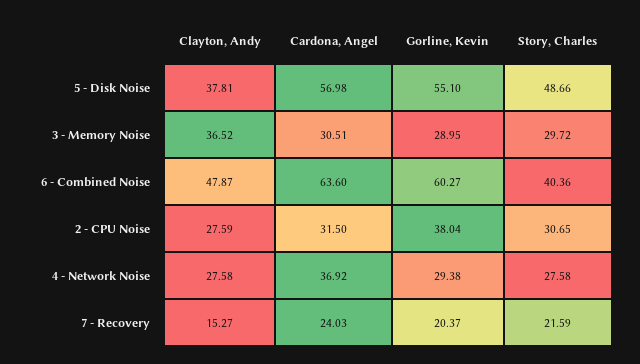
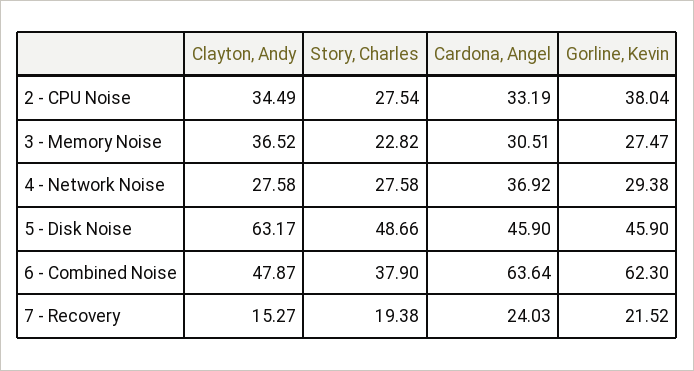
Clayton, Andy, 5 - Disk Noise: 37.81 -> 63.17
Cardona, Angel, 5 - Disk Noise: 56.98 -> 45.9
Gorline, Kevin, 5 - Disk Noise: 55.1 -> 45.9
Gorline, Kevin, 3 - Memory Noise: 28.95 -> 27.47
Story, Charles, 3 - Memory Noise: 29.72 -> 22.82
Cardona, Angel, 6 - Combined Noise: 63.6 -> 63.64
Gorline, Kevin, 6 - Combined Noise: 60.27 -> 62.3
Story, Charles, 6 - Combined Noise: 40.36 -> 37.9
Clayton, Andy, 2 - CPU Noise: 27.59 -> 34.49
Cardona, Angel, 2 - CPU Noise: 31.5 -> 33.19
Story, Charles, 2 - CPU Noise: 30.65 -> 27.54
Gorline, Kevin, 7 - Recovery: 20.37 -> 21.52
Story, Charles, 7 - Recovery: 21.59 -> 19.38

